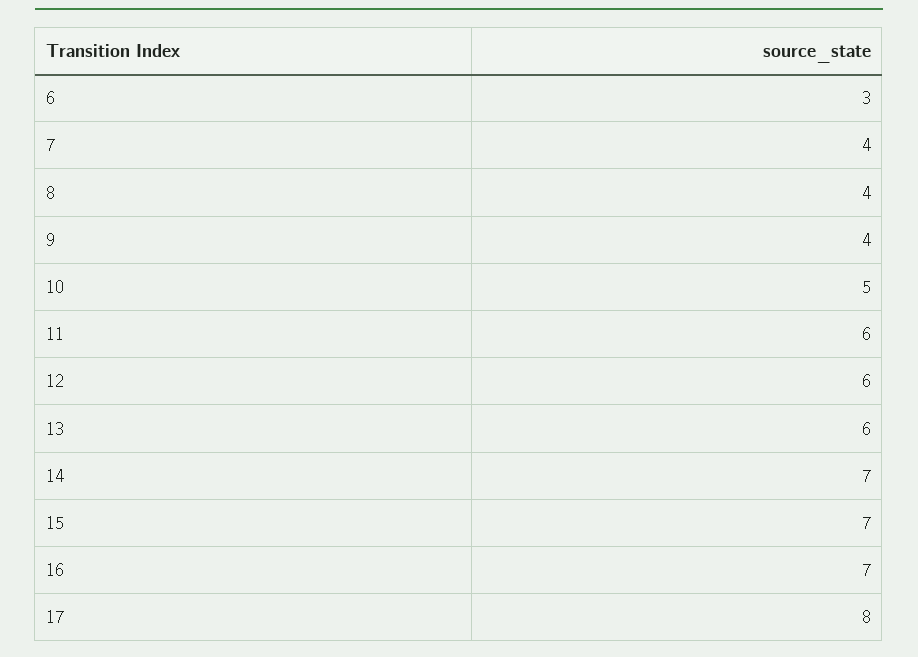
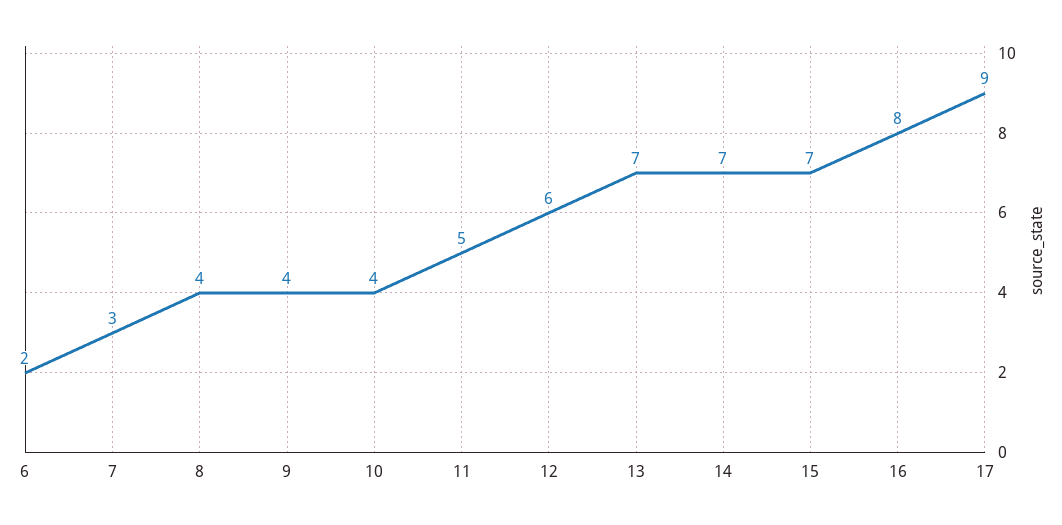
6: 3 -> 2
7: 4 -> 3
10: 5 -> 4
11: 6 -> 5
13: 6 -> 7
16: 7 -> 8
17: 8 -> 9

